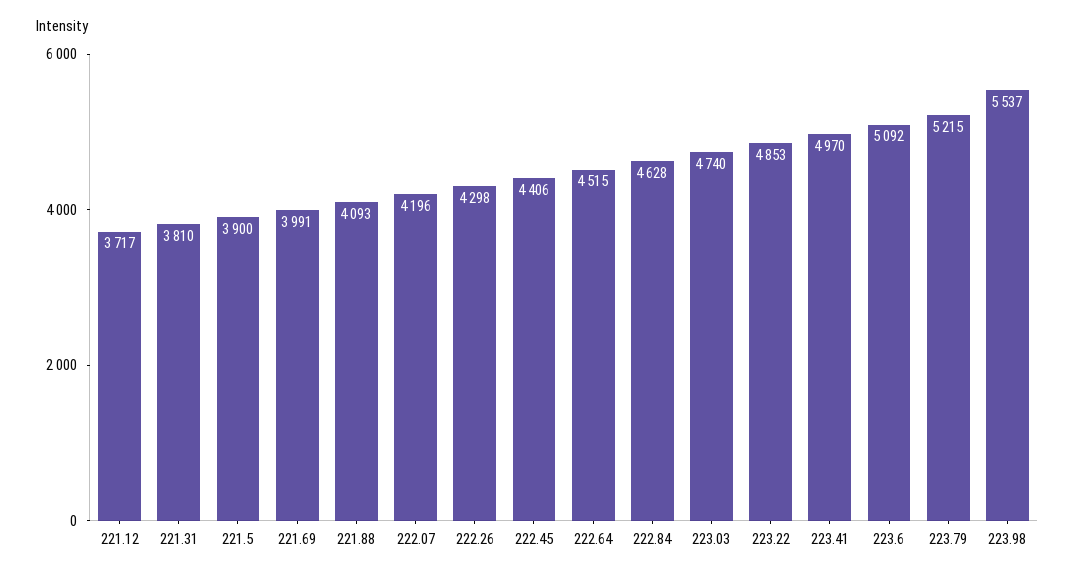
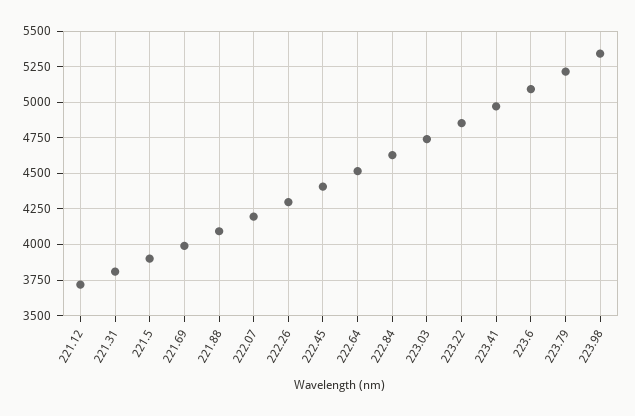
223.98: 5537 -> 5350

